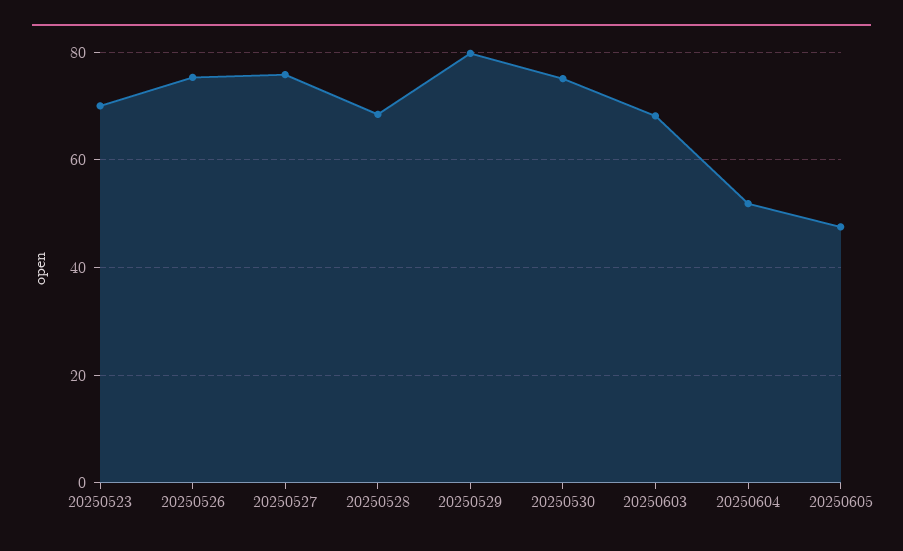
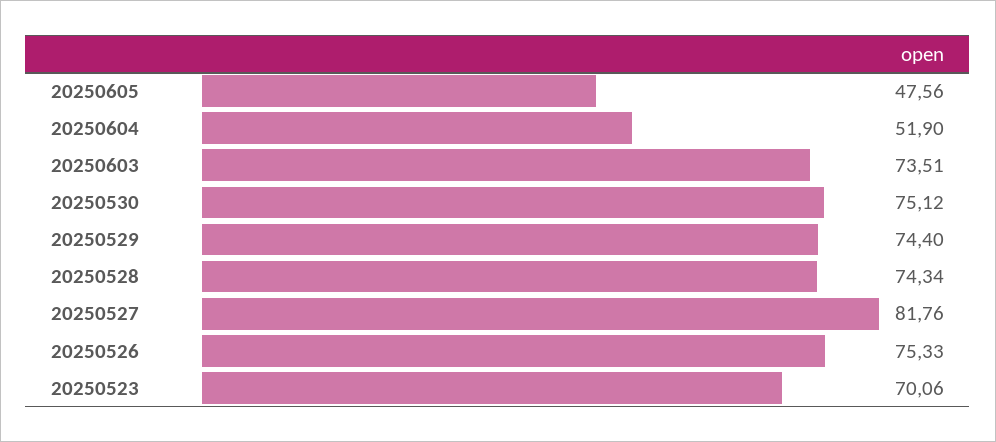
20250527: 76 -> 81.76
20250528: 68 -> 74.34
20250529: 80 -> 74.4
20250603: 68 -> 73.51

